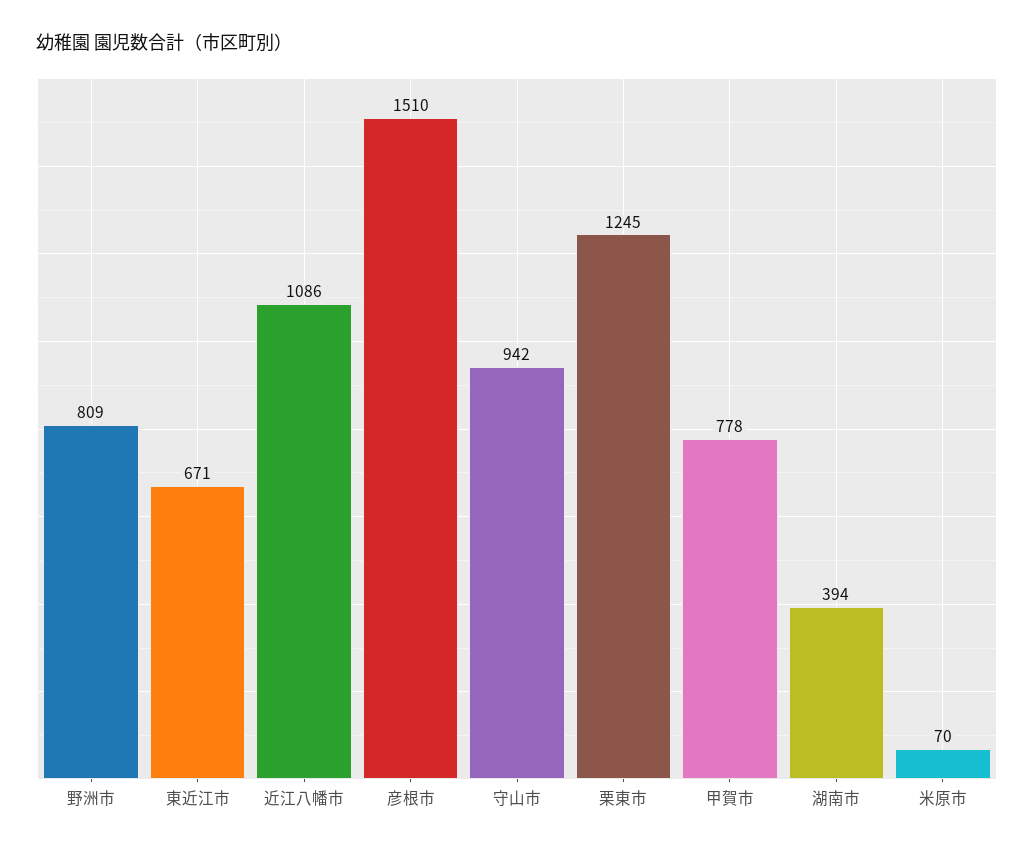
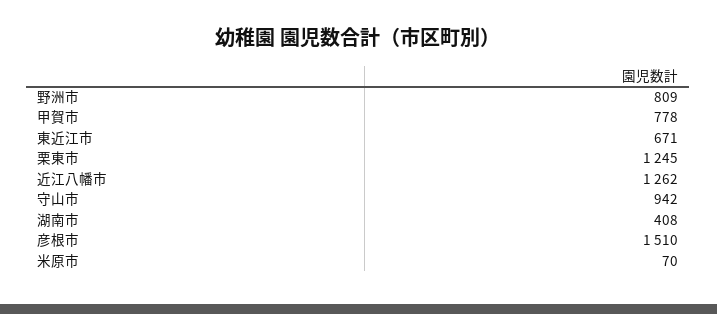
近江八幡市: 1086 -> 1262
湖南市: 394 -> 408

